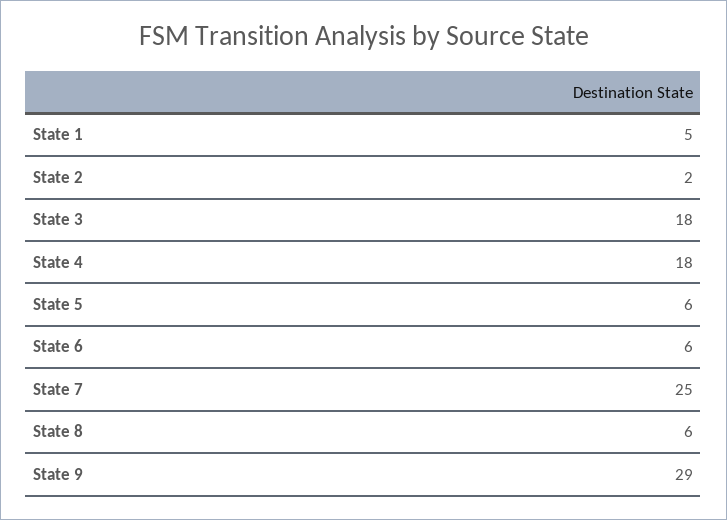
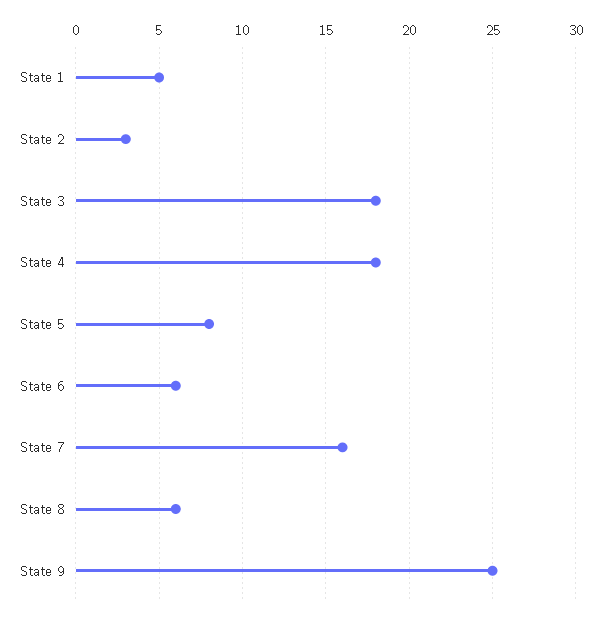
State 2: 2 -> 3
State 5: 6 -> 8
State 7: 25 -> 16
State 9: 29 -> 25

